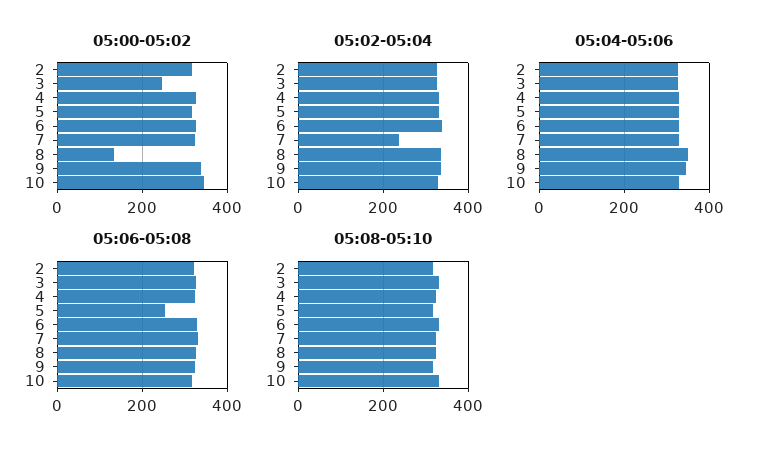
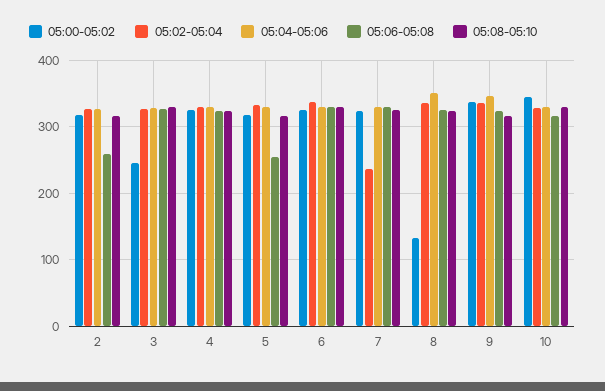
05:06-05:08, 2: 320 -> 260

